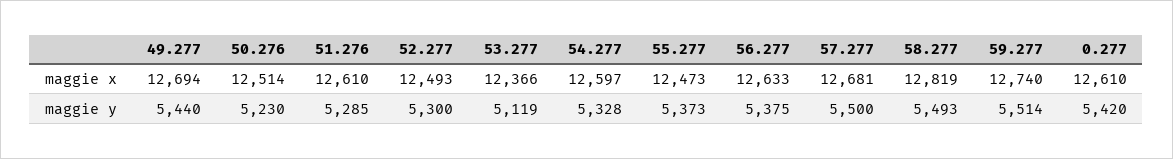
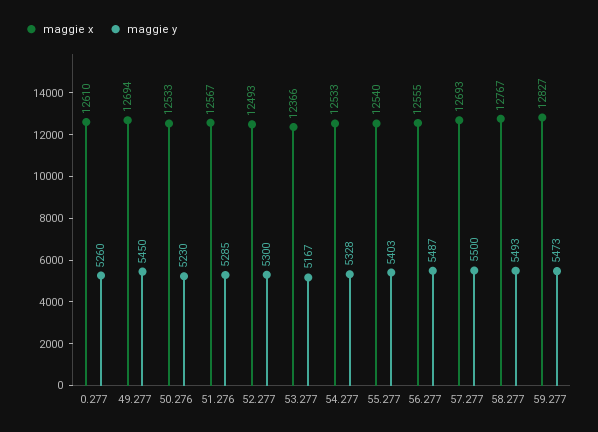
maggie x, 50.276: 12514 -> 12533
maggie x, 51.276: 12610 -> 12567
maggie x, 54.277: 12597 -> 12533
maggie x, 55.277: 12473 -> 12540
maggie x, 56.277: 12633 -> 12555
maggie x, 57.277: 12681 -> 12693
maggie x, 58.277: 12819 -> 12767
maggie x, 59.277: 12740 -> 12827
maggie y, 49.277: 5440 -> 5450
maggie y, 53.277: 5119 -> 5167
maggie y, 55.277: 5373 -> 5403
maggie y, 56.277: 5375 -> 5487
maggie y, 59.277: 5514 -> 5473
maggie y, 0.277: 5420 -> 5260

